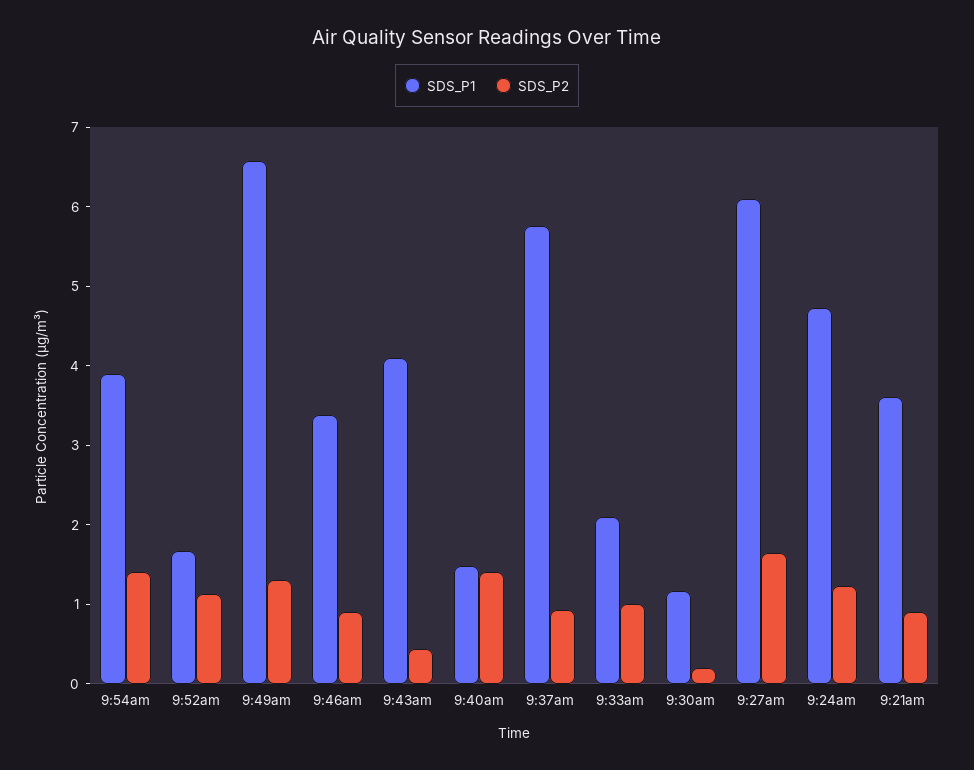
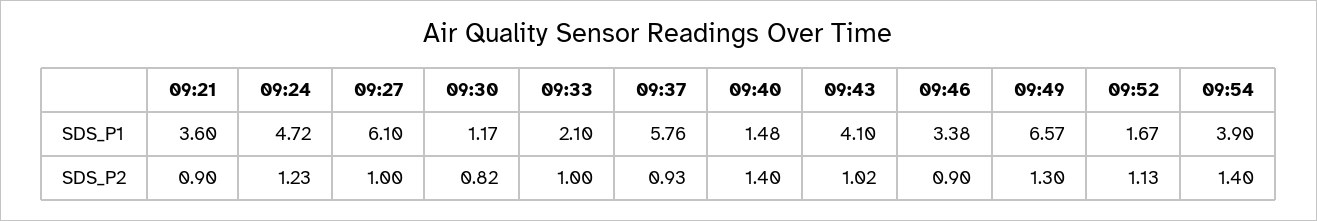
SDS_P2, 9:43am: 0.4 -> 1.02
SDS_P2, 9:30am: 0.2 -> 0.82
SDS_P2, 9:27am: 1.6 -> 1

